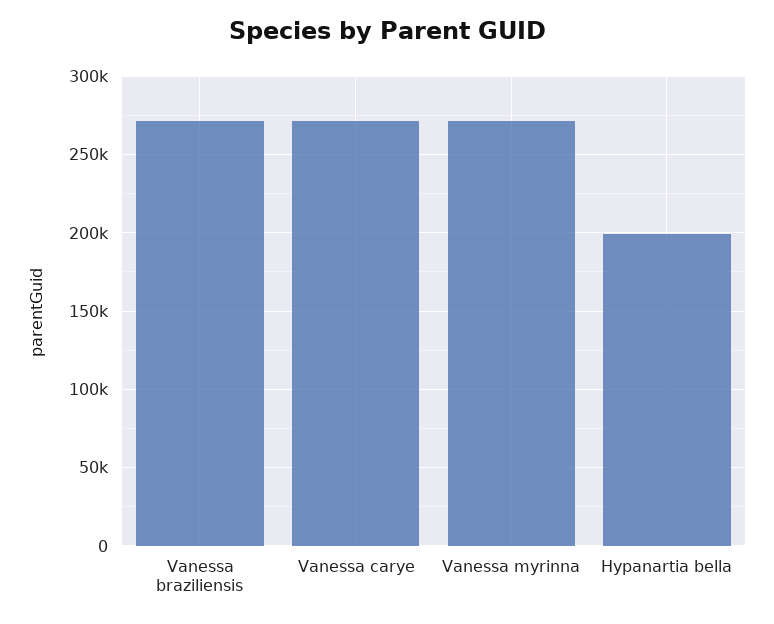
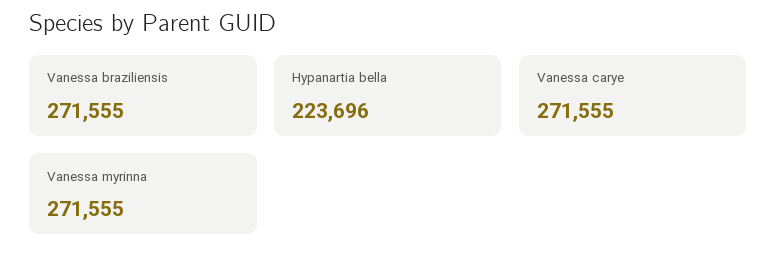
Hypanartia bella: 200000 -> 223696

